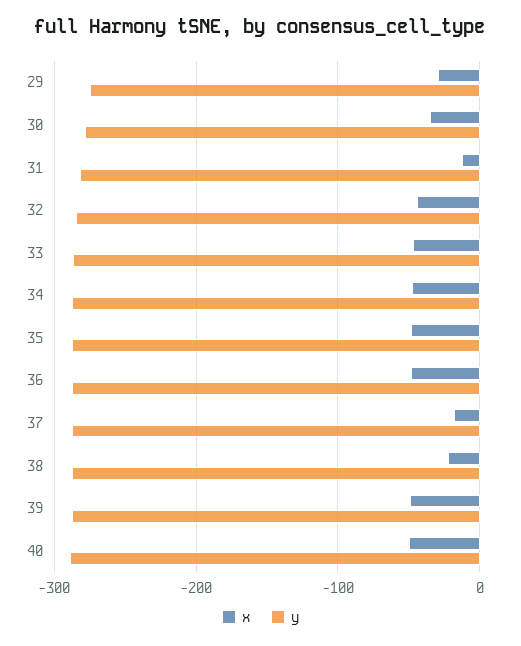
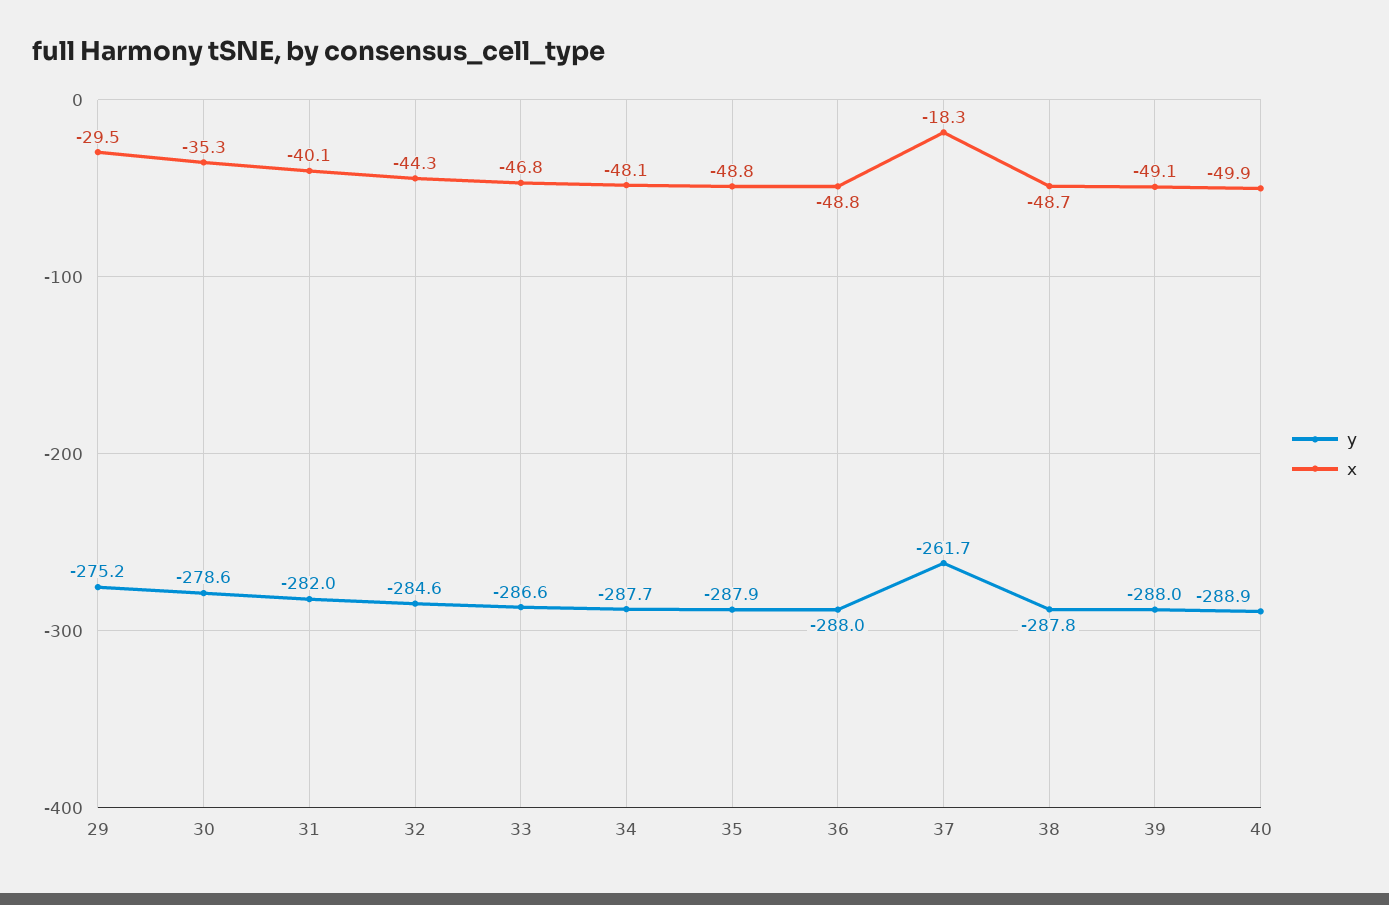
x, 31: -10 -> -40.1
y, 37: -290 -> -261.7
x, 38: -20 -> -48.7

